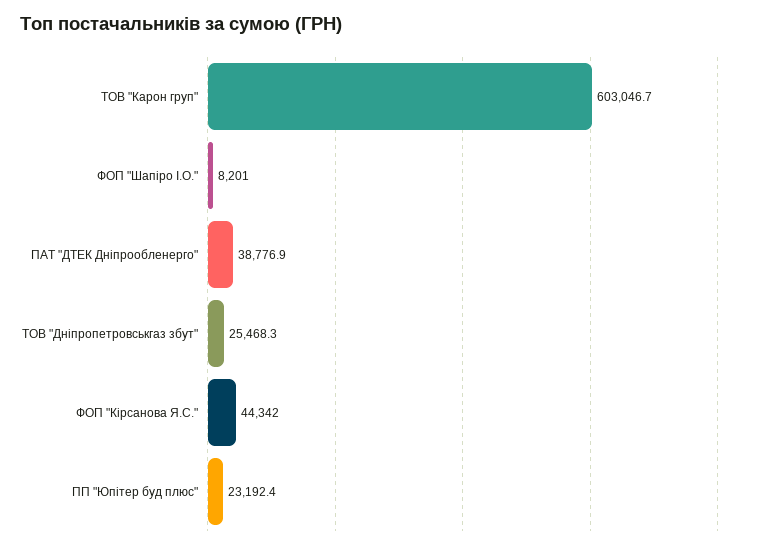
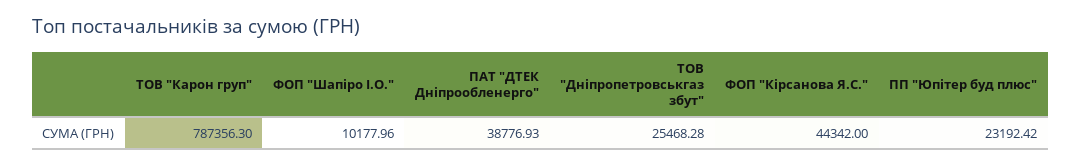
ТОВ "Карон груп": 603046.7 -> 787356.3
ФОП "Шапіро І.О.": 8201 -> 10177.96

